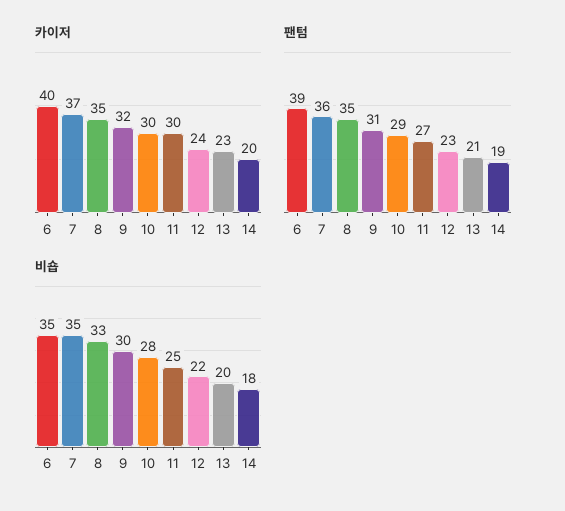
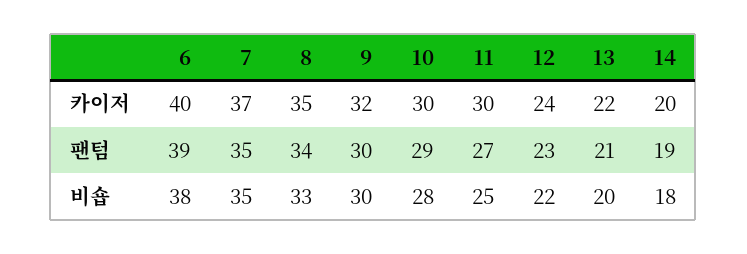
카이저, 13: 23 -> 22
팬텀, 7: 36 -> 35
팬텀, 8: 35 -> 34
팬텀, 9: 31 -> 30
비숍, 6: 35 -> 38

